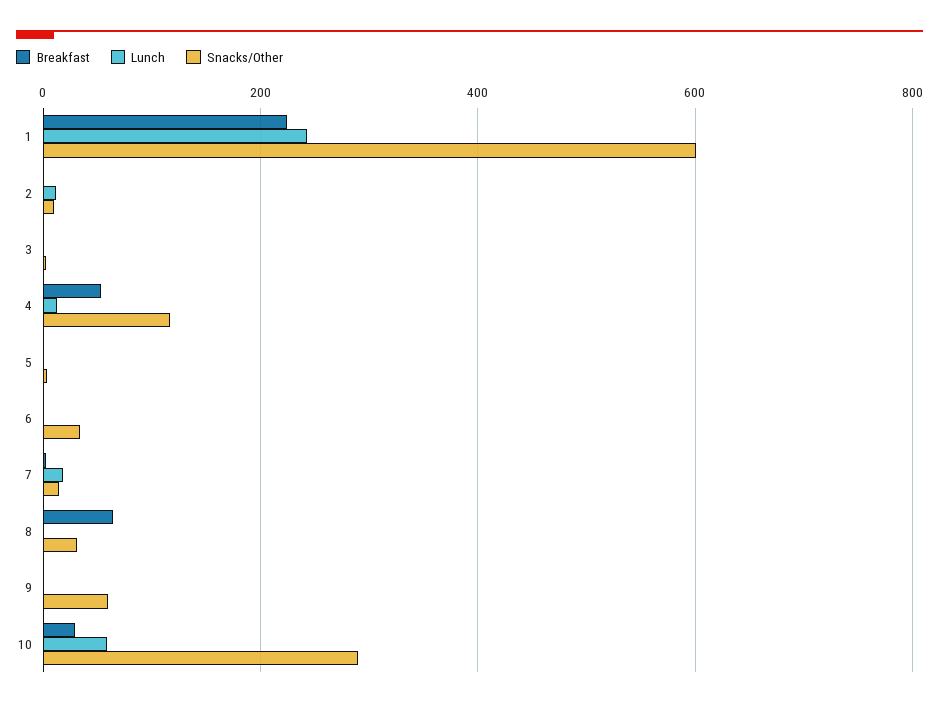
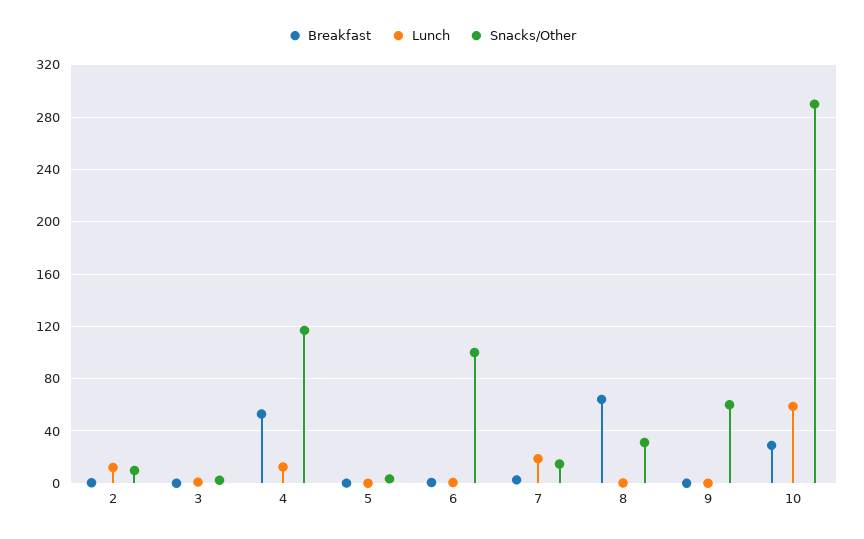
Breakfast, 1: 220 -> none
Lunch, 1: 240 -> none
Snacks/Other, 1: 600 -> none
Snacks/Other, 6: 40 -> 100

